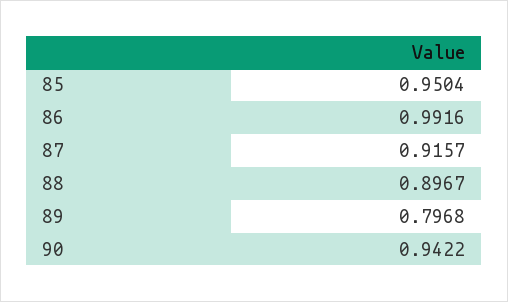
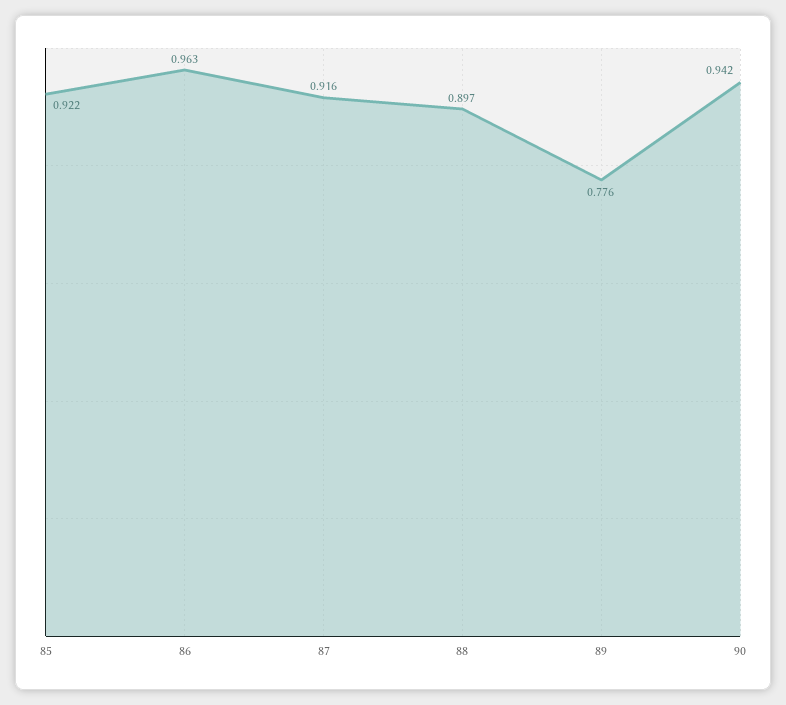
85: 0.9504 -> 0.922
86: 0.9916 -> 0.963
89: 0.7968 -> 0.776

